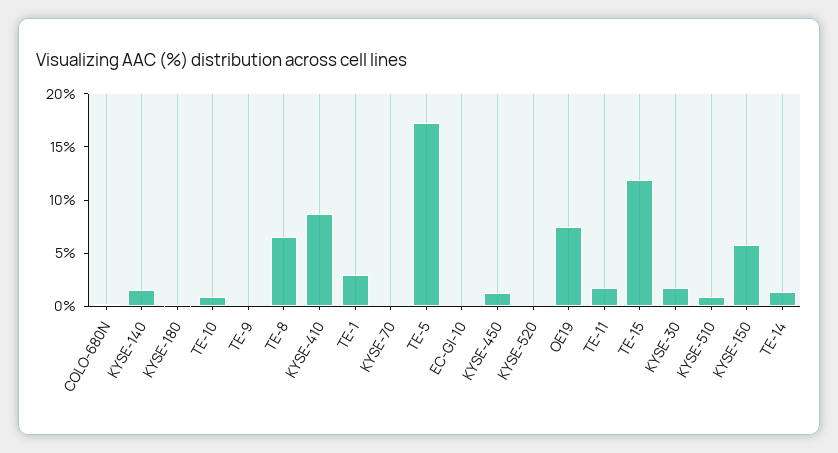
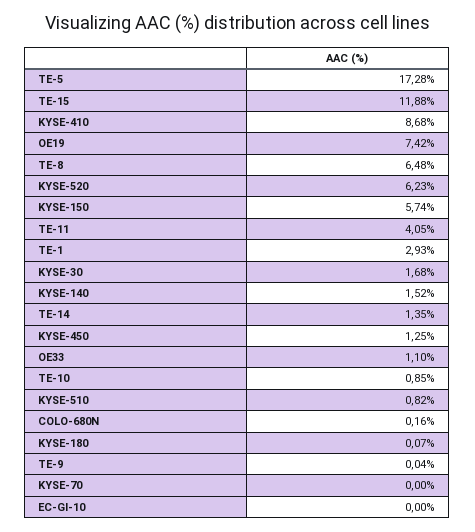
KYSE-520: 0 -> 6.23
TE-11: 2 -> 4.05
OE33: none -> 1.1

